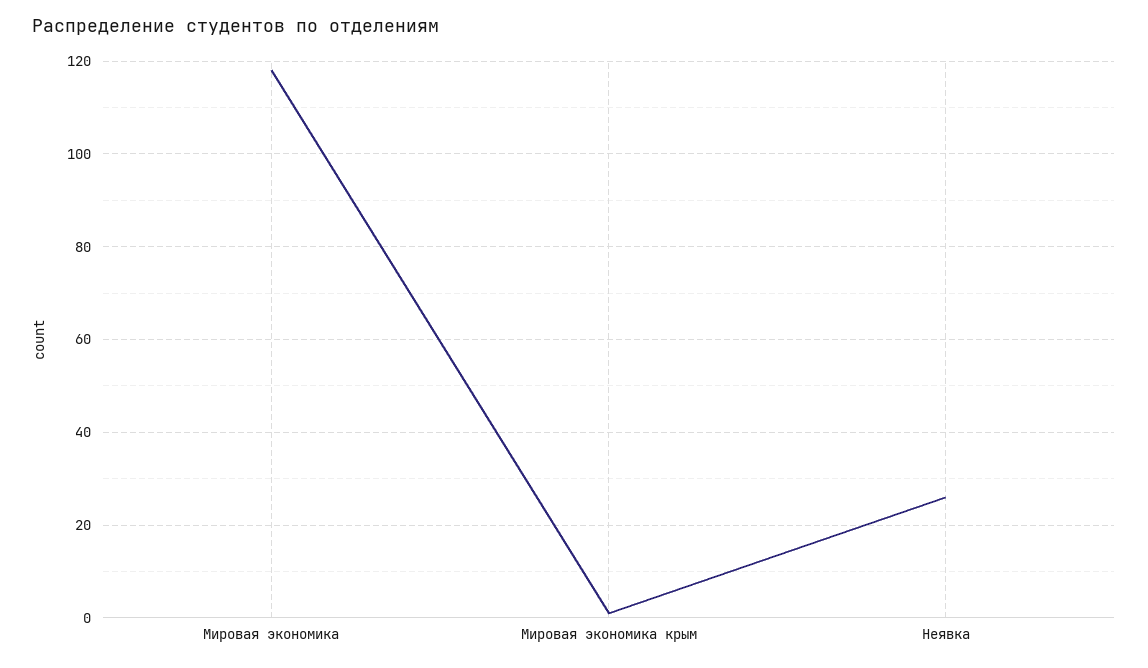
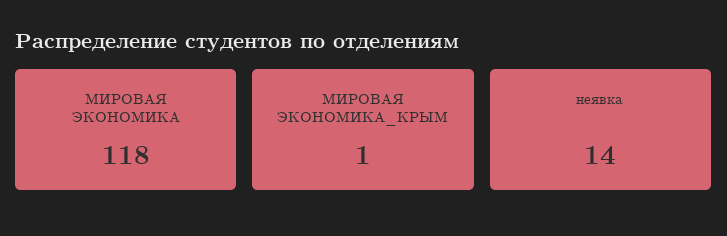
Неявка: 25 -> 14

